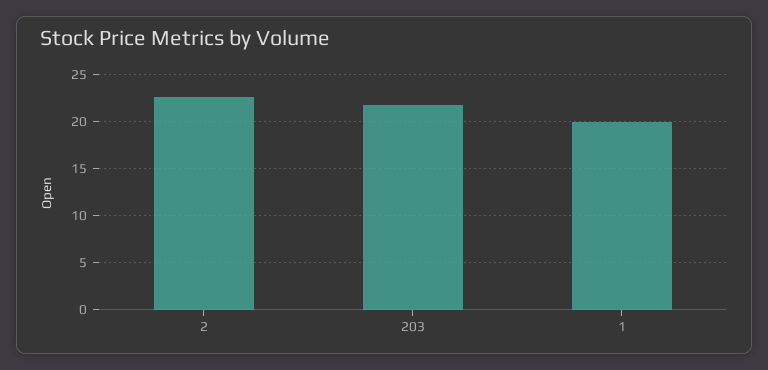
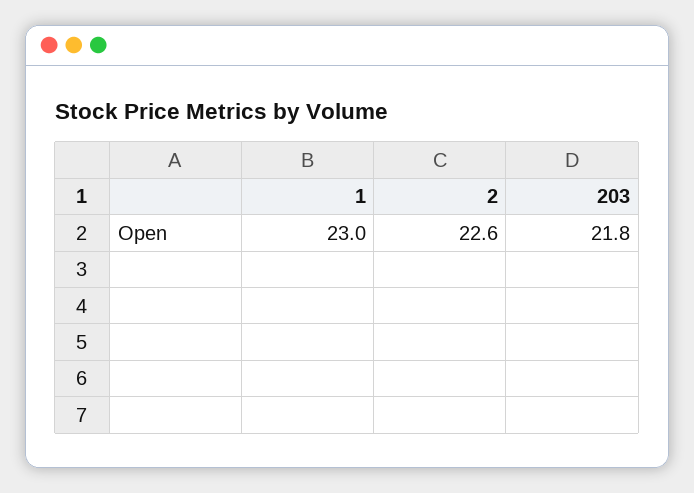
1: 20 -> 23

